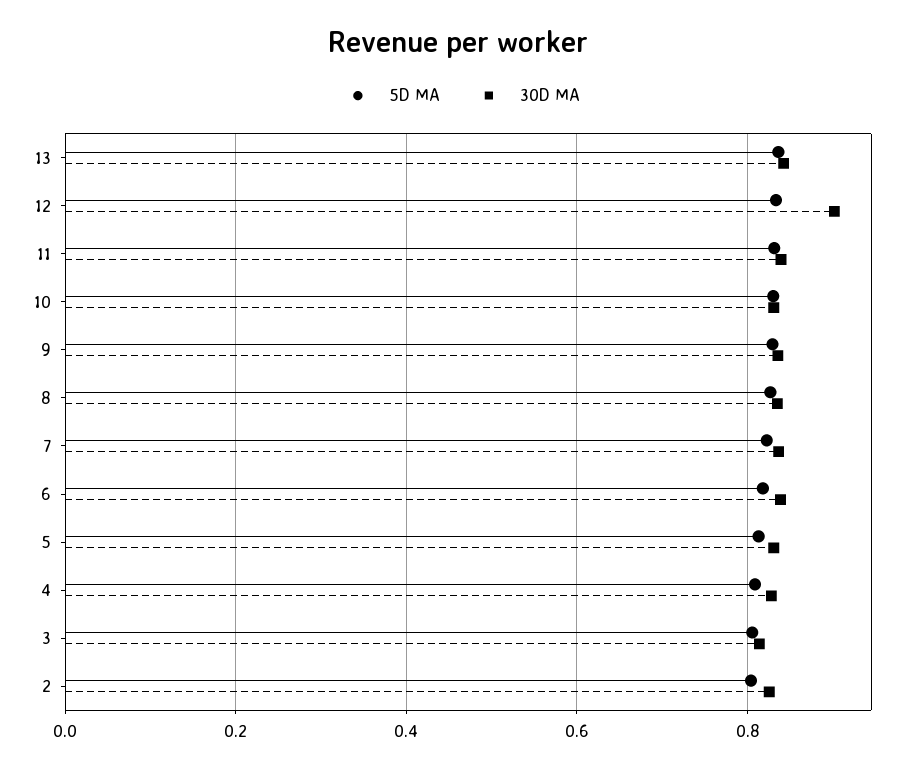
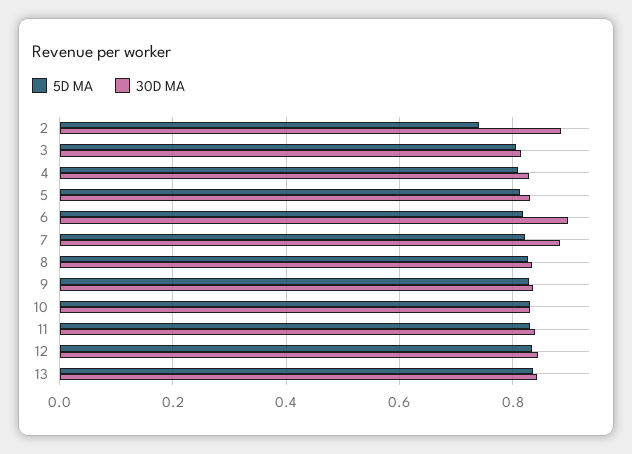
30D MA, 12: 0.9 -> 0.84
30D MA, 7: 0.84 -> 0.88
30D MA, 6: 0.84 -> 0.9
5D MA, 2: 0.8 -> 0.74
30D MA, 2: 0.82 -> 0.88

